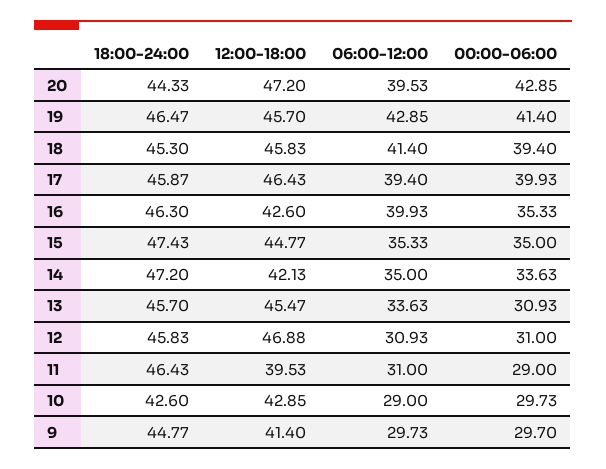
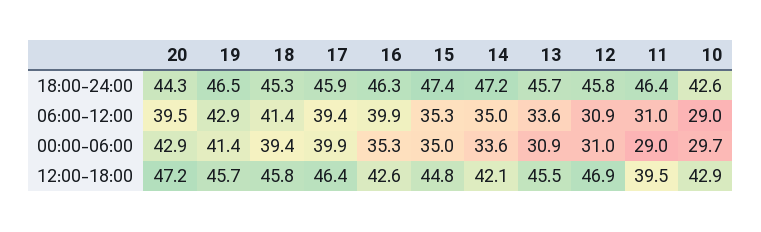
18:00-24:00, 9: 44.77 -> none
12:00-18:00, 9: 41.4 -> none
06:00-12:00, 9: 29.73 -> none
00:00-06:00, 9: 29.7 -> none

